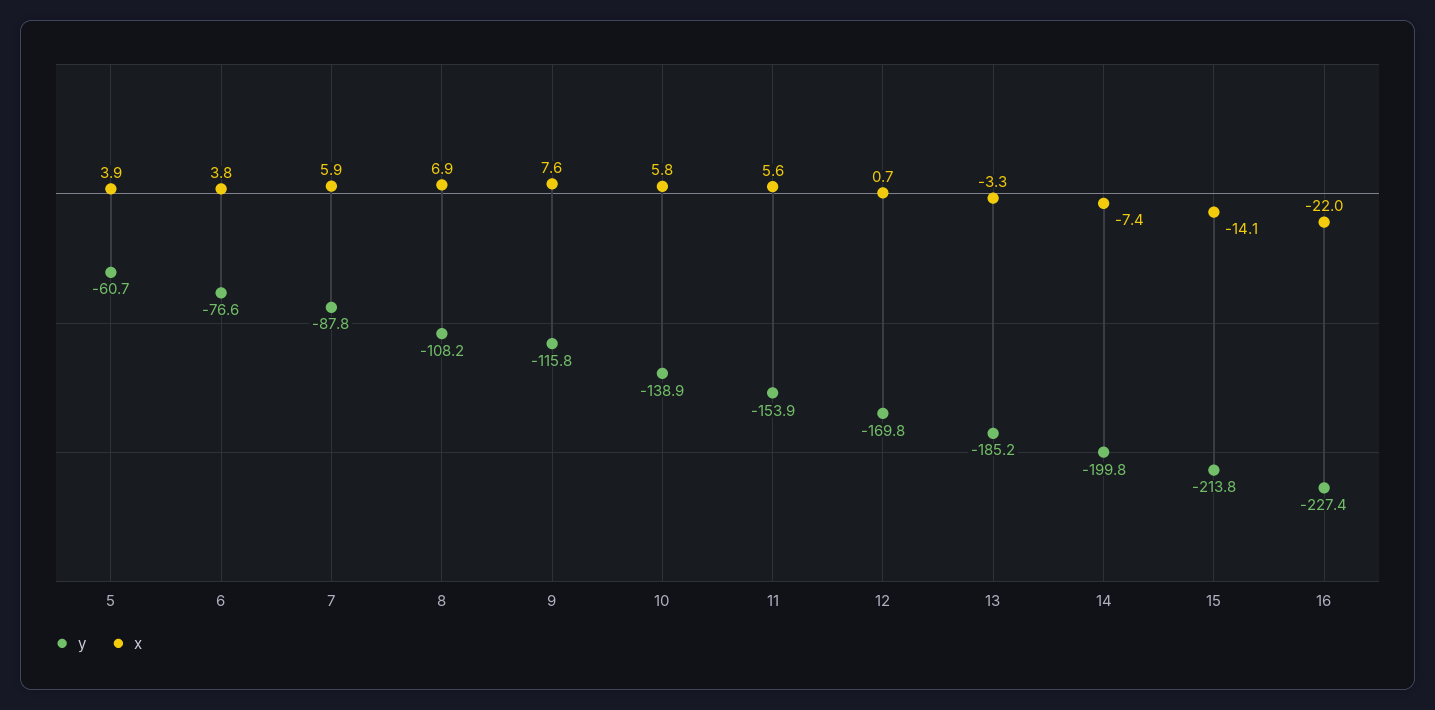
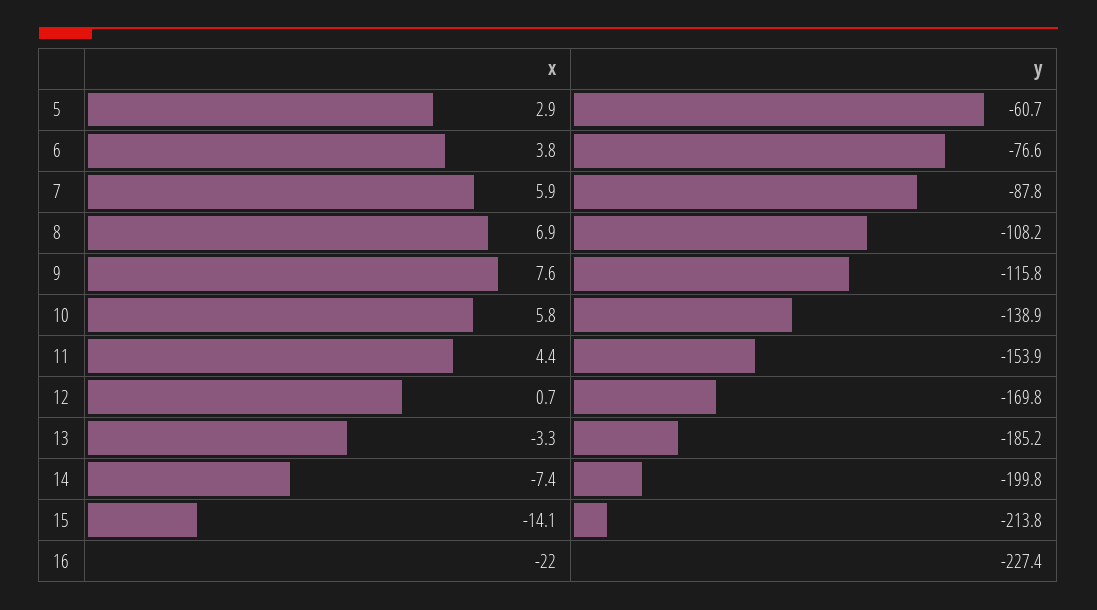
x, 5: 3.9 -> 2.9
x, 11: 5.6 -> 4.4

